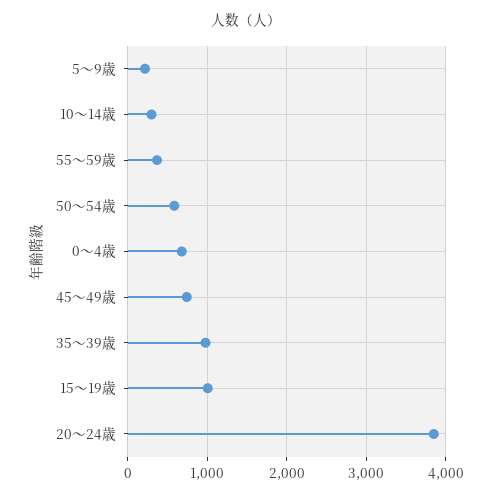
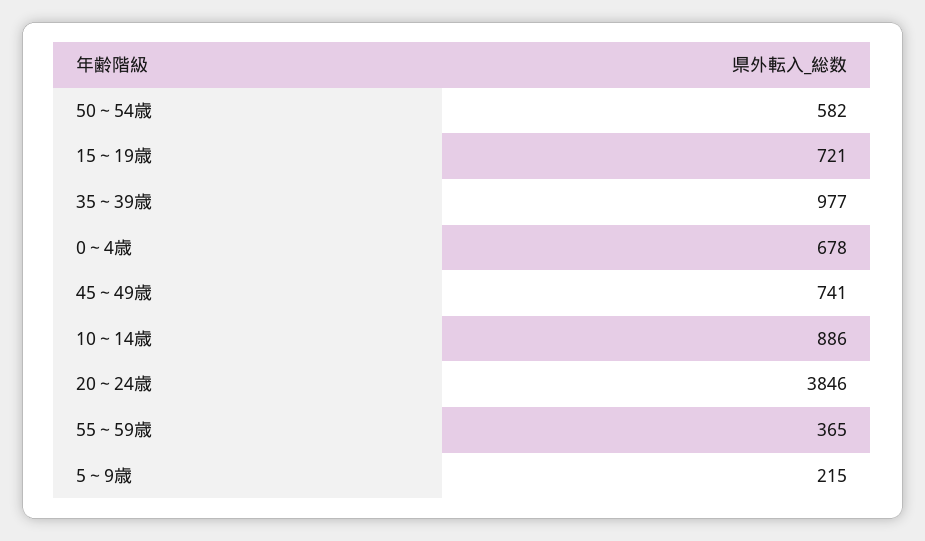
10～14歳: 300 -> 886
15～19歳: 1000 -> 721

